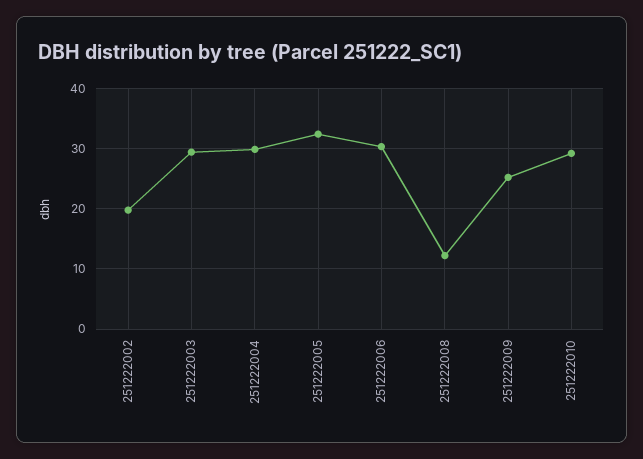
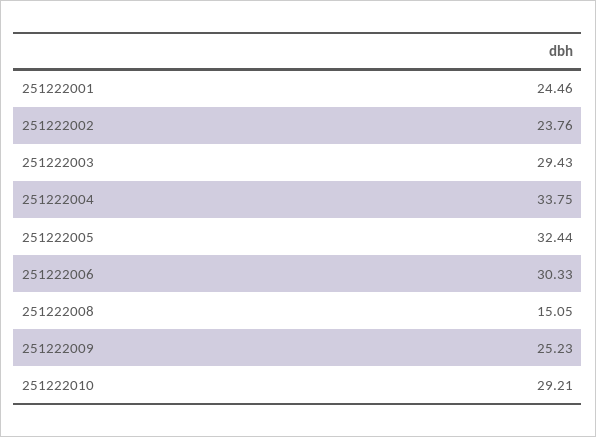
251222002: 20 -> 23.76
251222004: 30 -> 33.75
251222008: 12 -> 15.05
251222001: none -> 24.46

